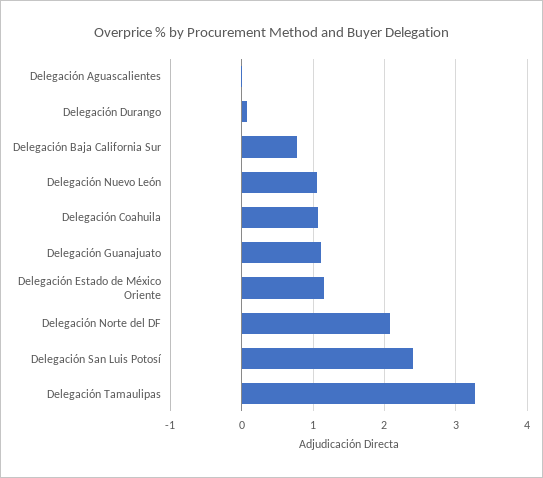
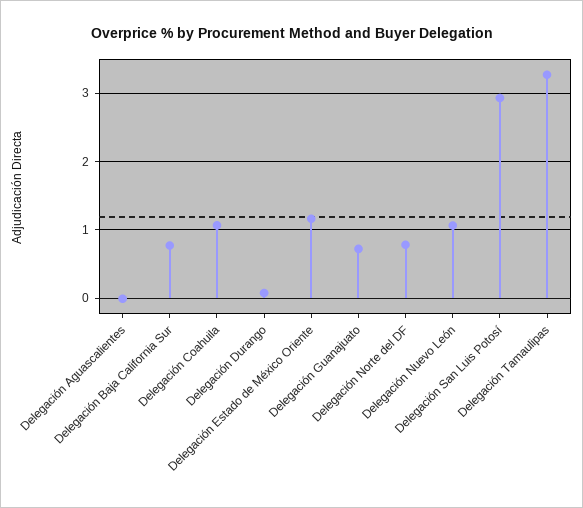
Delegación Guanajuato: 1.1 -> 0.7
Delegación Norte del DF: 2.1 -> 0.8
Delegación San Luis Potosí: 2.4 -> 2.9

